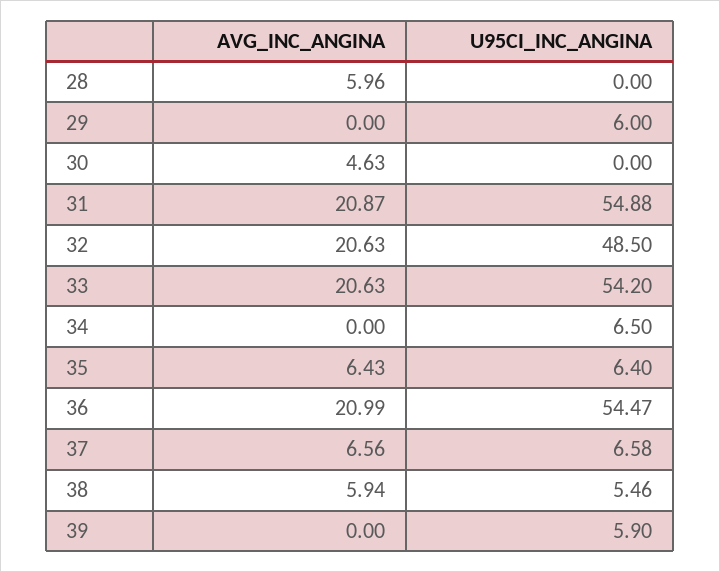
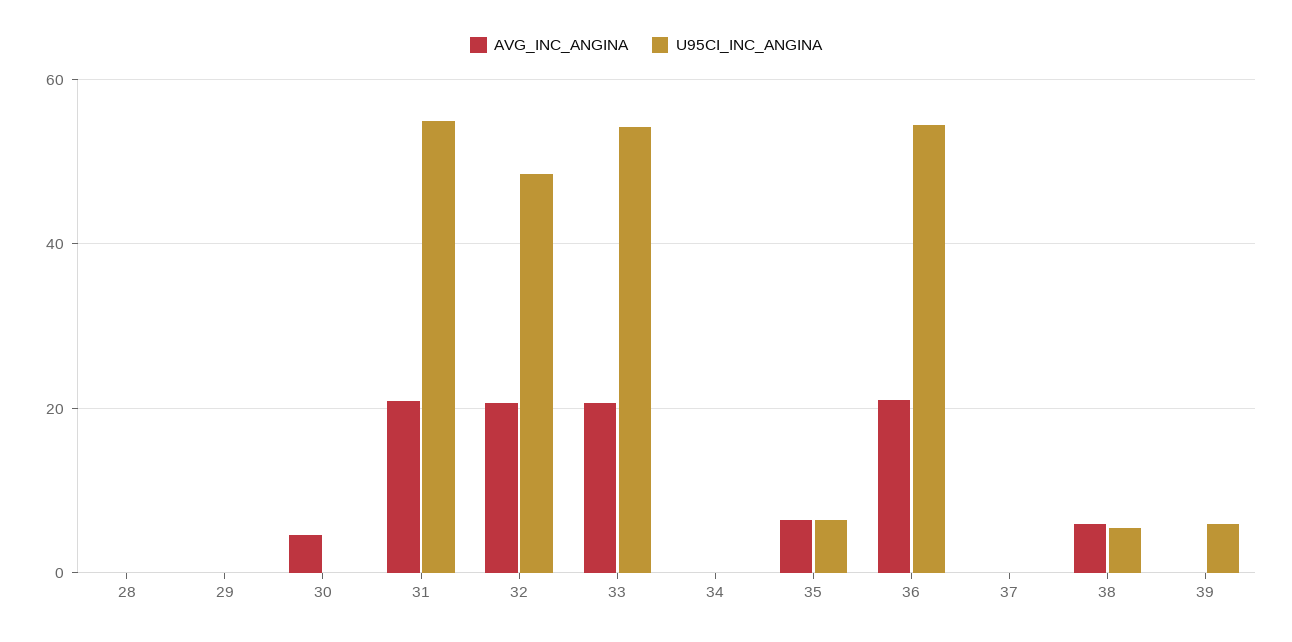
AVG_INC_ANGINA, 28: 5.96 -> 0
U95CI_INC_ANGINA, 29: 6 -> 0
U95CI_INC_ANGINA, 34: 6.5 -> 0
AVG_INC_ANGINA, 37: 6.56 -> 0
U95CI_INC_ANGINA, 37: 6.58 -> 0

